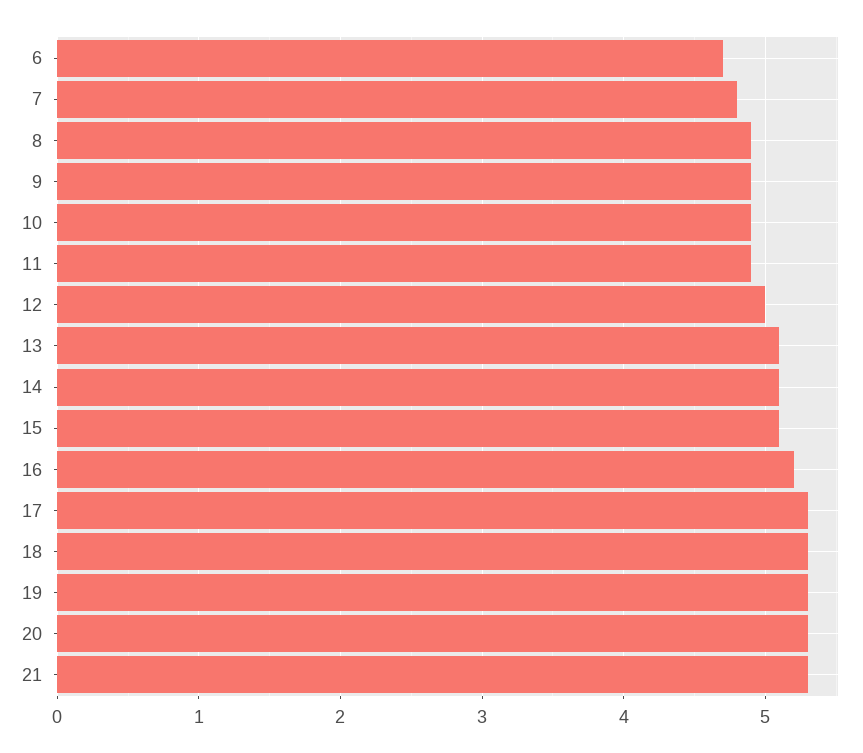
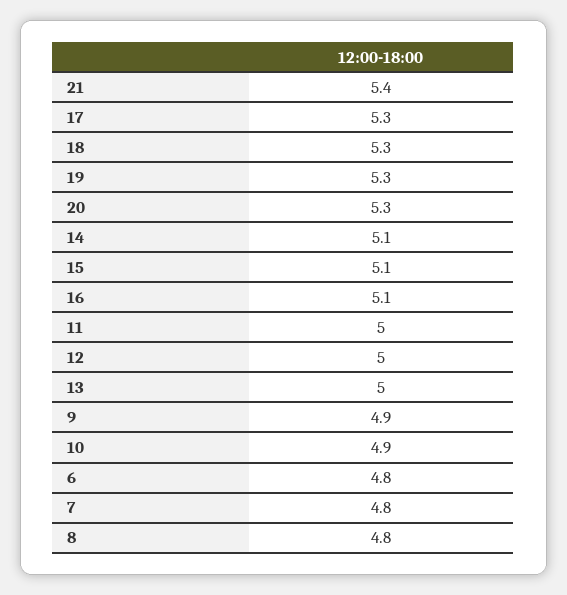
6: 4.7 -> 4.8
8: 4.9 -> 4.8
11: 4.9 -> 5
13: 5.1 -> 5
16: 5.2 -> 5.1
21: 5.3 -> 5.4

